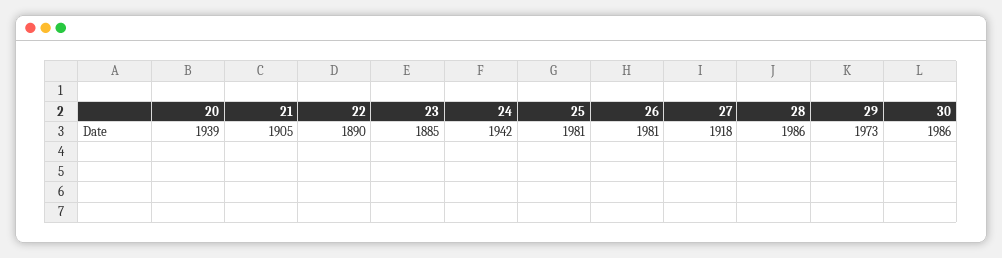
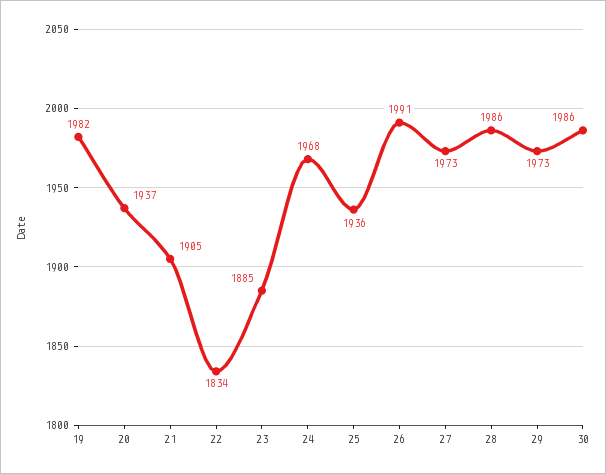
20: 1939 -> 1937
22: 1890 -> 1834
24: 1942 -> 1968
25: 1981 -> 1936
26: 1981 -> 1991
27: 1918 -> 1973
19: none -> 1982

